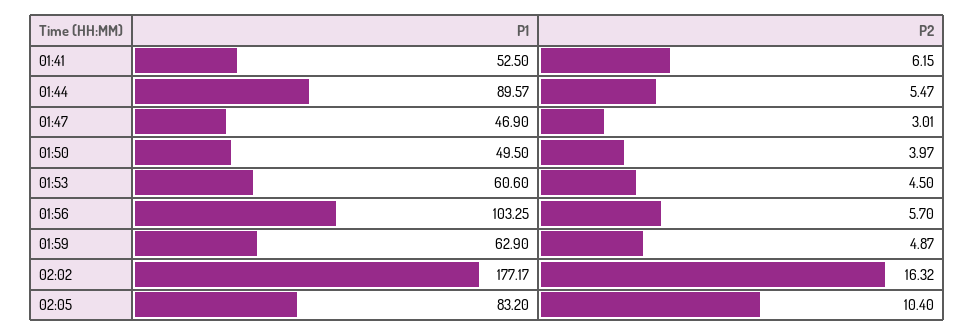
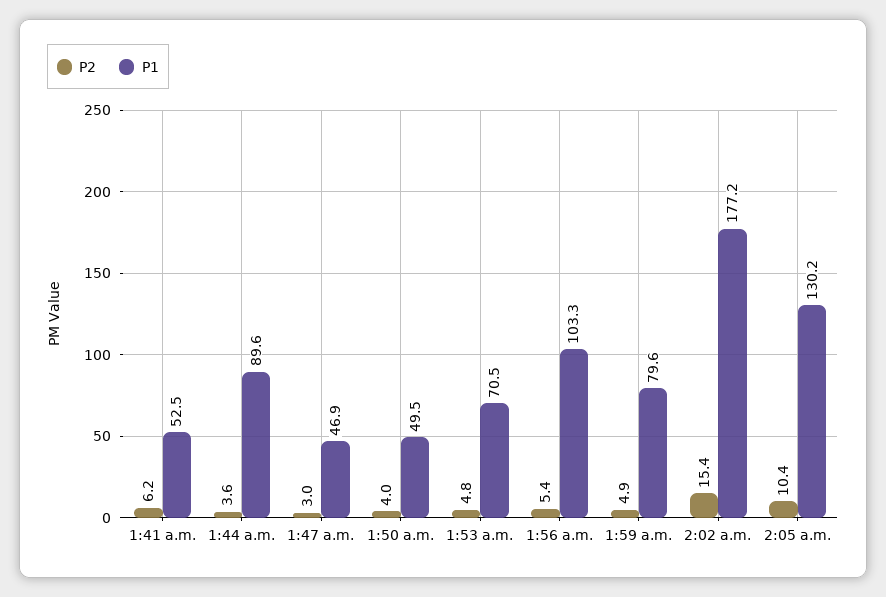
P2, 01:44: 5.47 -> 3.6
P1, 01:53: 60.6 -> 70.5
P2, 01:53: 4.5 -> 4.8
P2, 01:56: 5.7 -> 5.4
P1, 01:59: 62.9 -> 79.6
P2, 02:02: 16.32 -> 15.4
P1, 02:05: 83.2 -> 130.2

